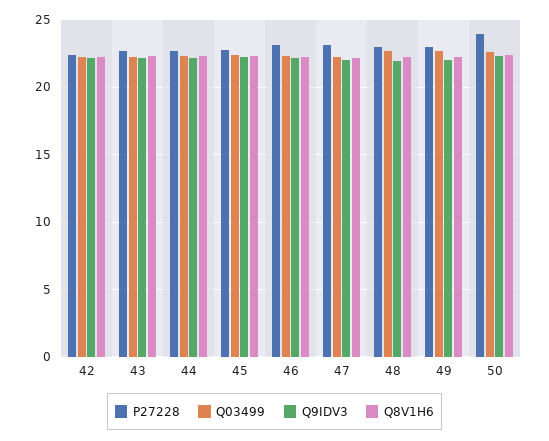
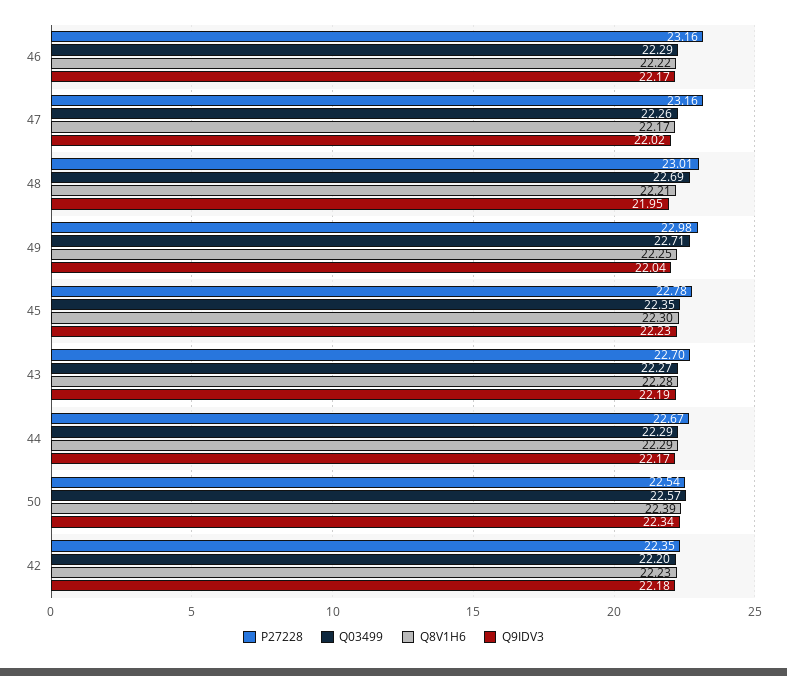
P27228, 50: 24 -> 22.54

